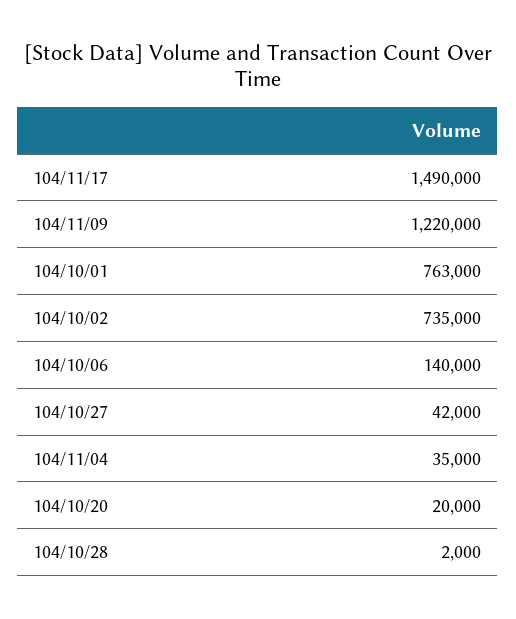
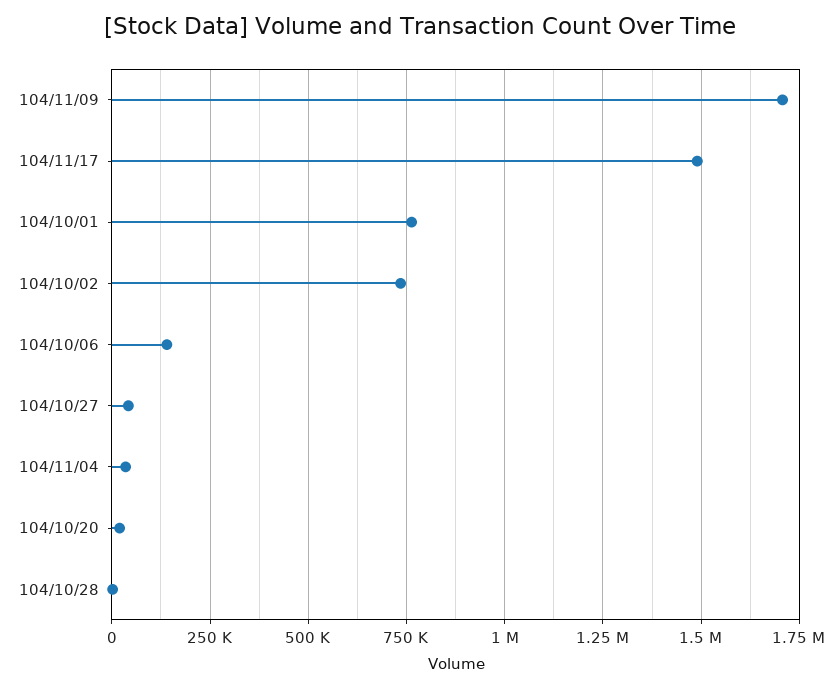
104/11/09: 1220000 -> 1700000

